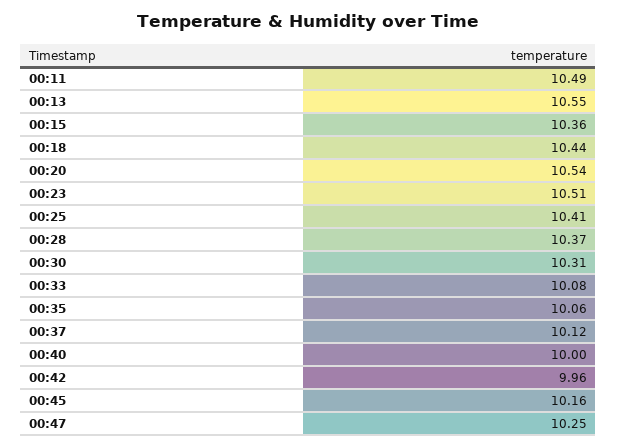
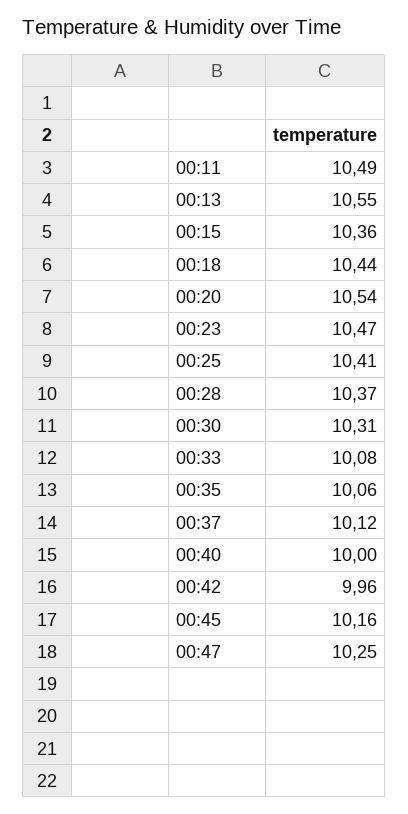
00:23: 10.51 -> 10.47

